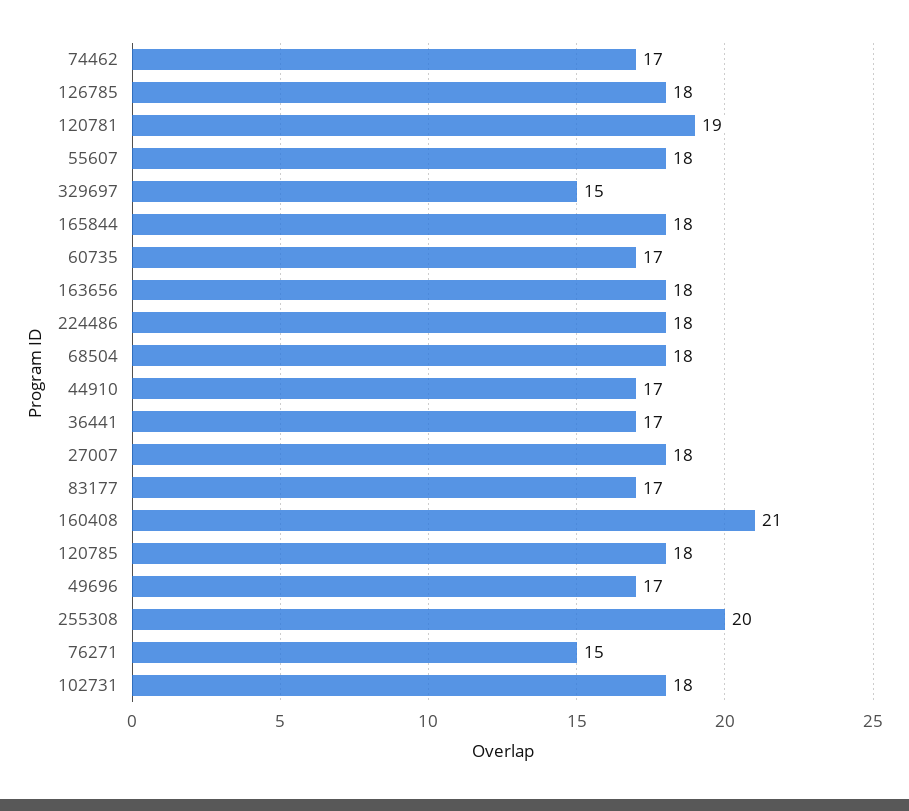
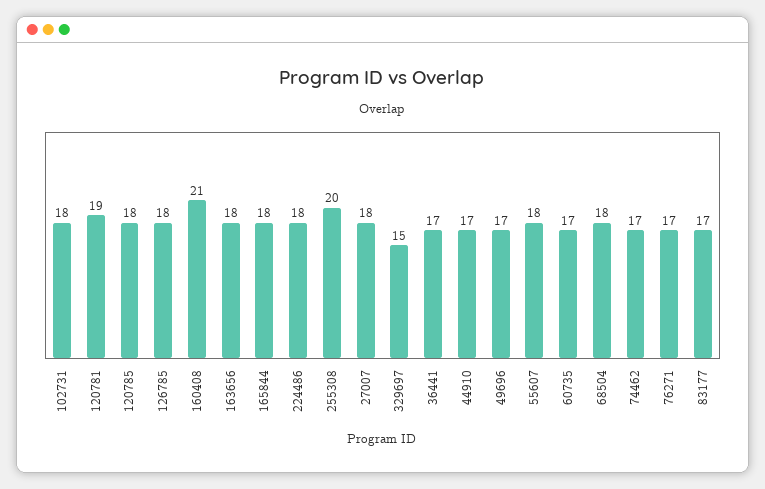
76271: 15 -> 17

